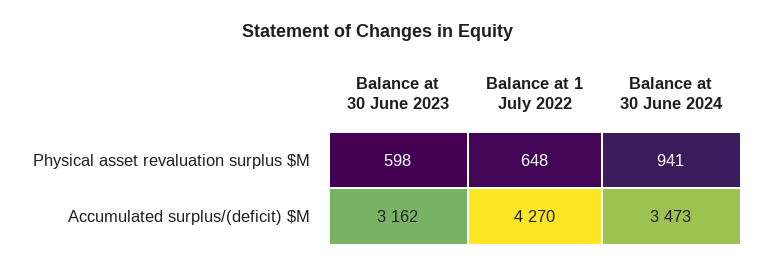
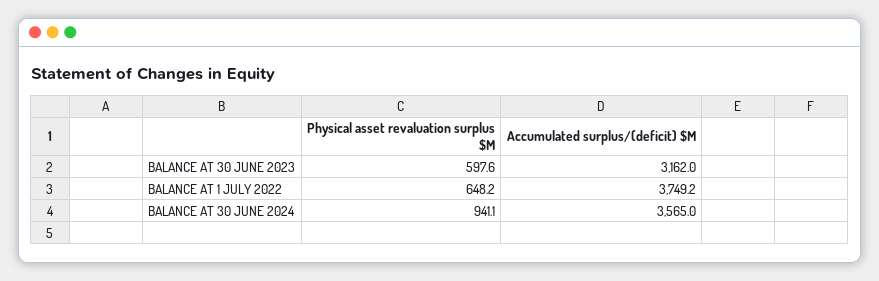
Balance at 1 July 2022, Accumulated surplus/(deficit) $M: 4270 -> 3749.2
Balance at 30 June 2024, Accumulated surplus/(deficit) $M: 3473 -> 3565

